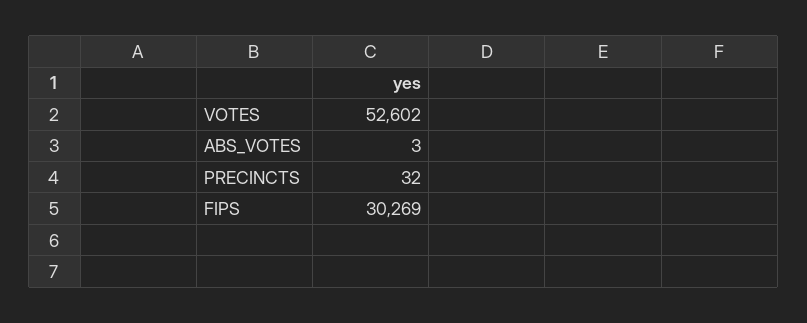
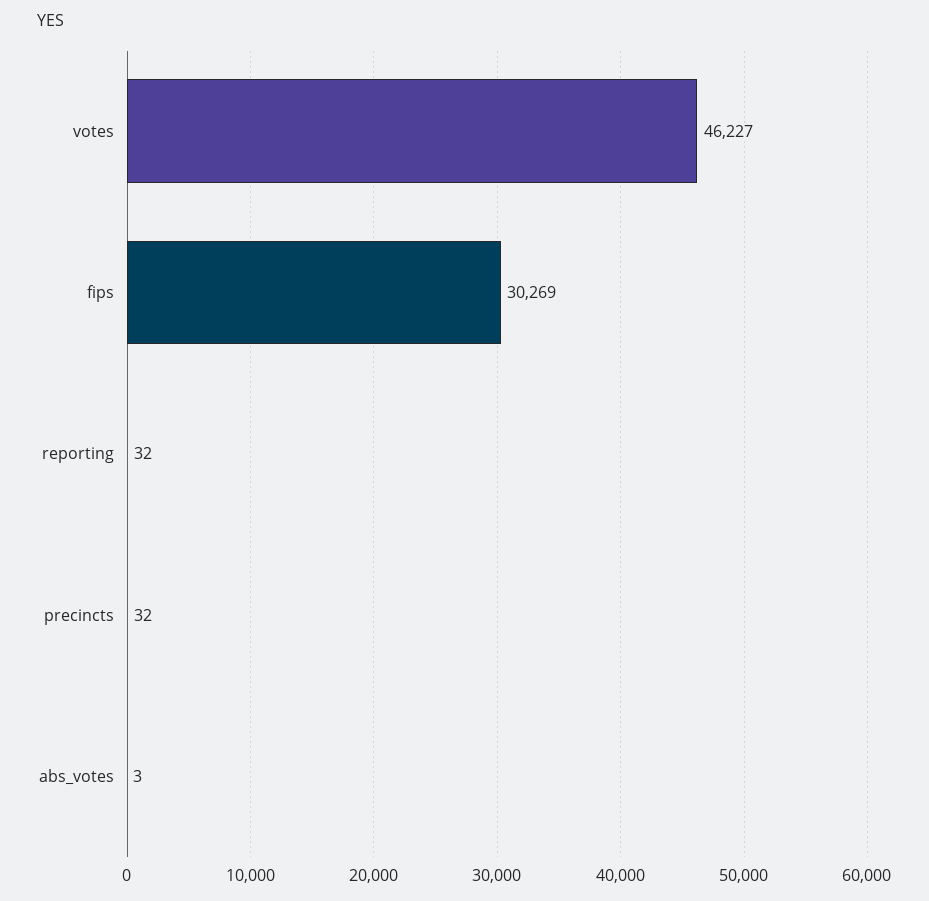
VOTES: 52602 -> 46227
reporting: none -> 32

